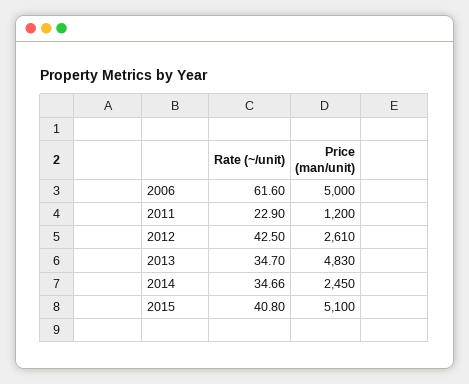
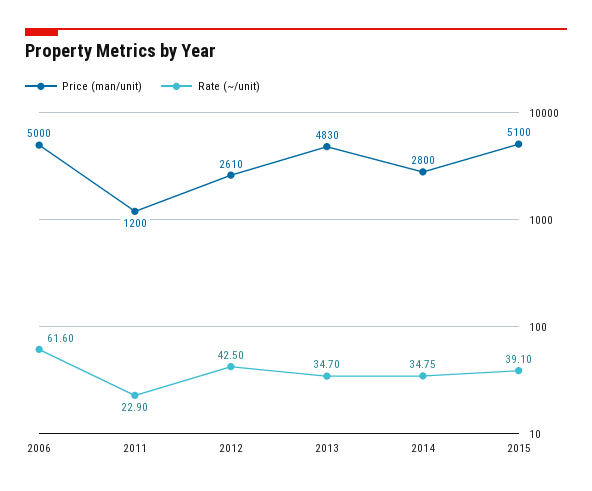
Rate (~/unit), 2014: 34.66 -> 34.75
Price (man/unit), 2014: 2450 -> 2800
Rate (~/unit), 2015: 40.8 -> 39.1

